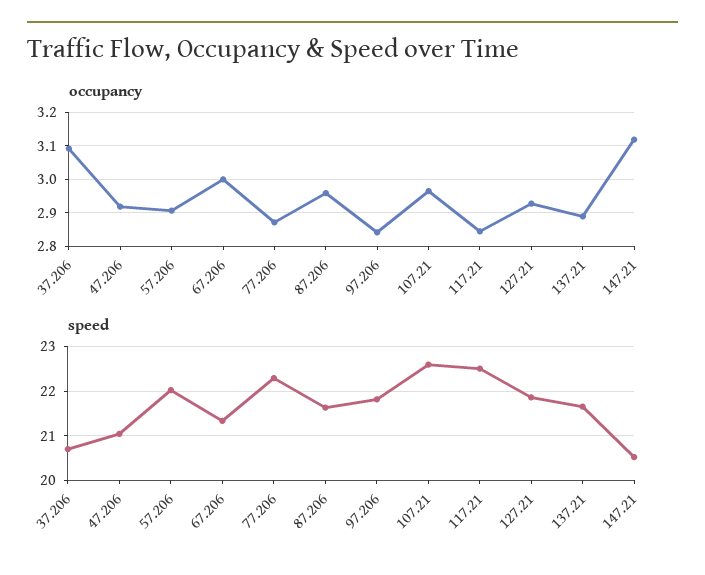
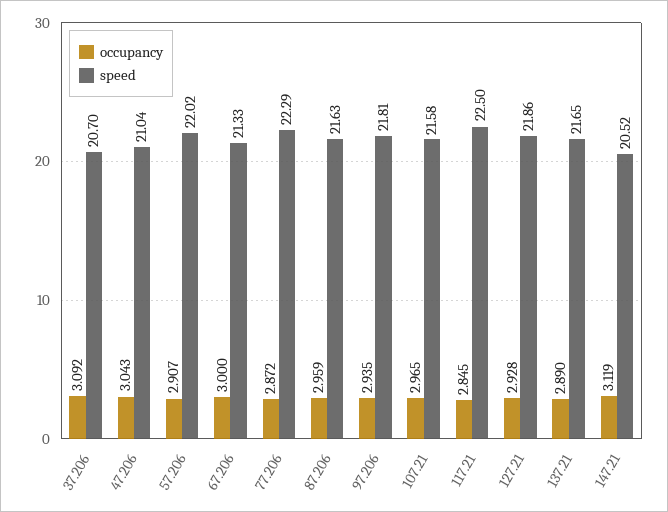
occupancy, 47.206: 2.92 -> 3.043
occupancy, 97.206: 2.84 -> 2.935
speed, 107.21: 22.6 -> 21.58

